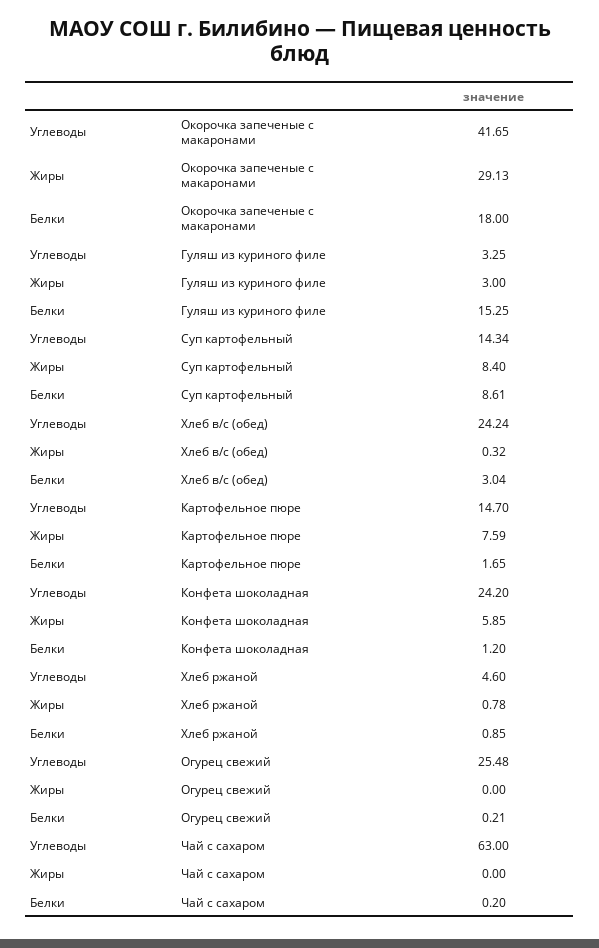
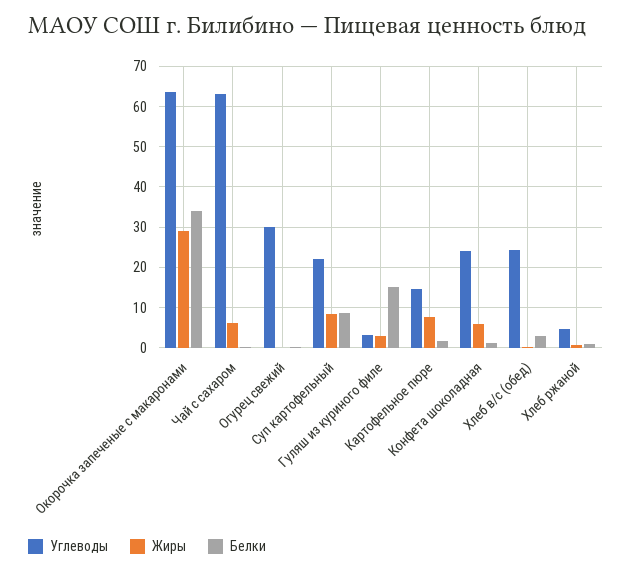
Углеводы, Окорочка запеченые с макаронами: 41.65 -> 64
Белки, Окорочка запеченые с макаронами: 18 -> 34
Углеводы, Суп картофельный: 14.34 -> 22
Углеводы, Огурец свежий: 25.48 -> 30
Жиры, Чай с сахаром: 0 -> 6

